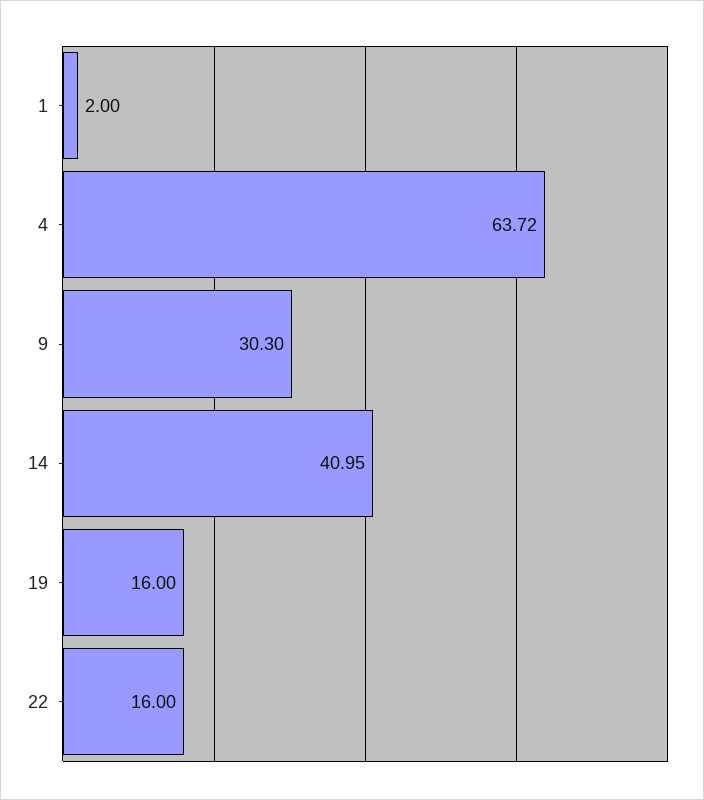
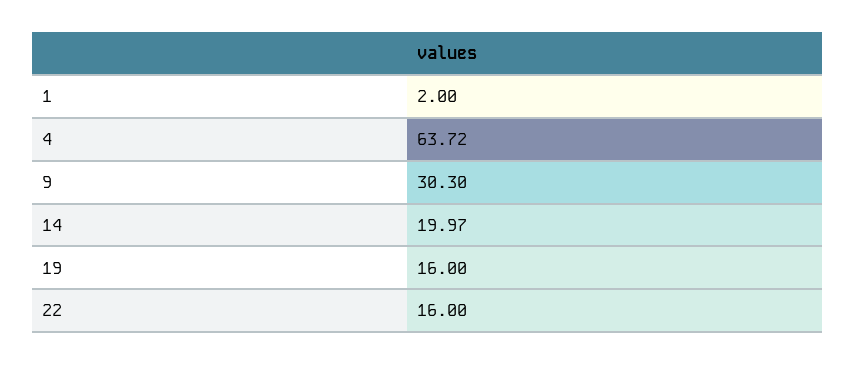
14: 40.95 -> 19.97

